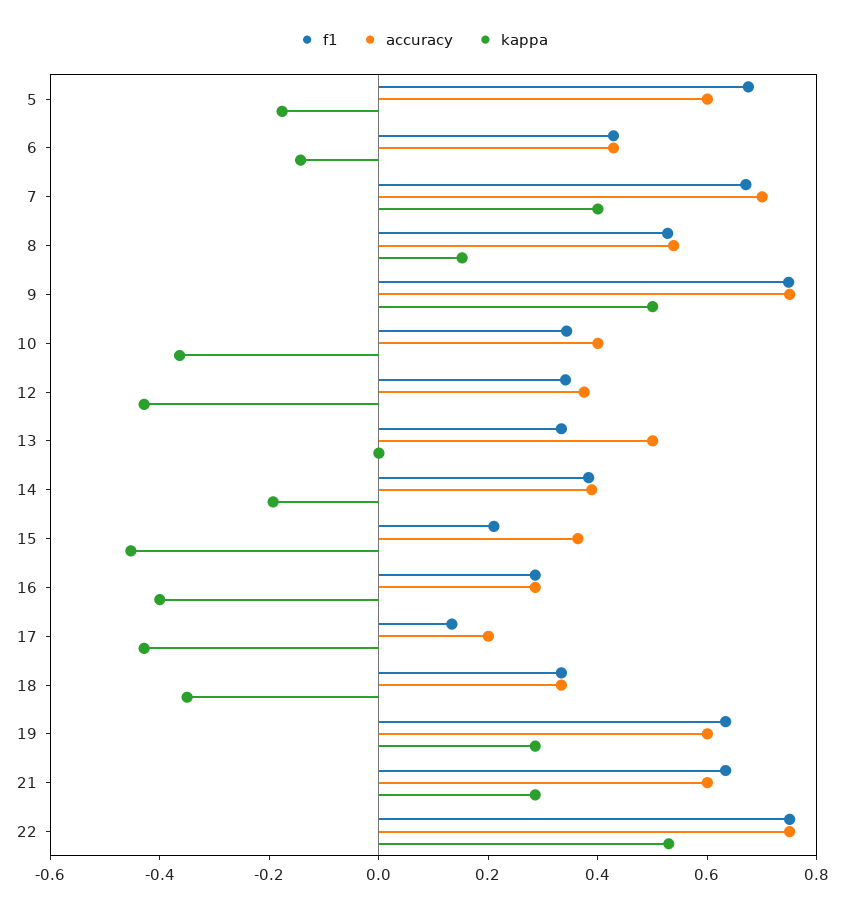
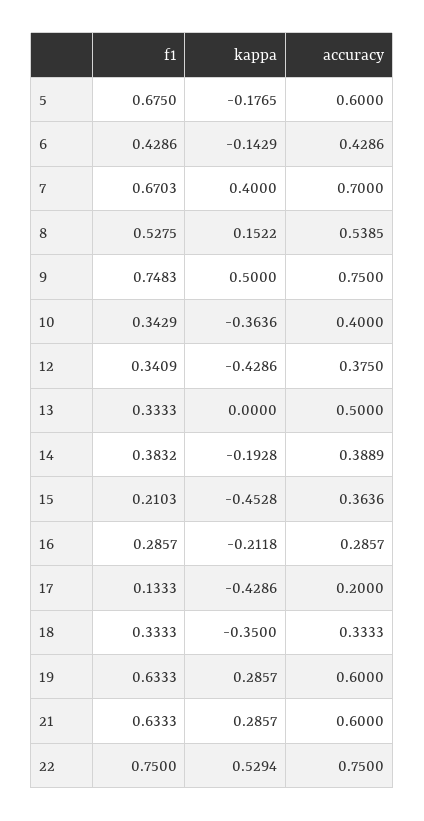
kappa, 16: -0.4 -> -0.2118

